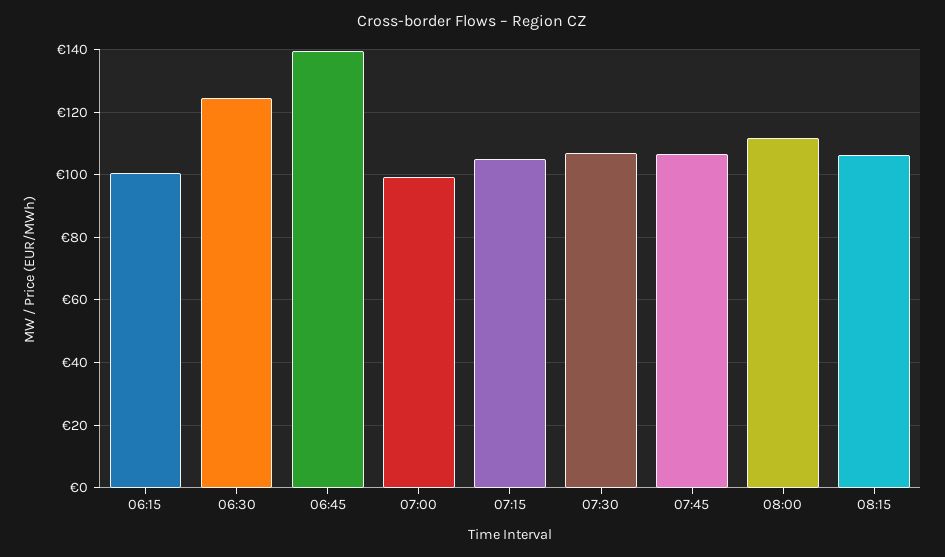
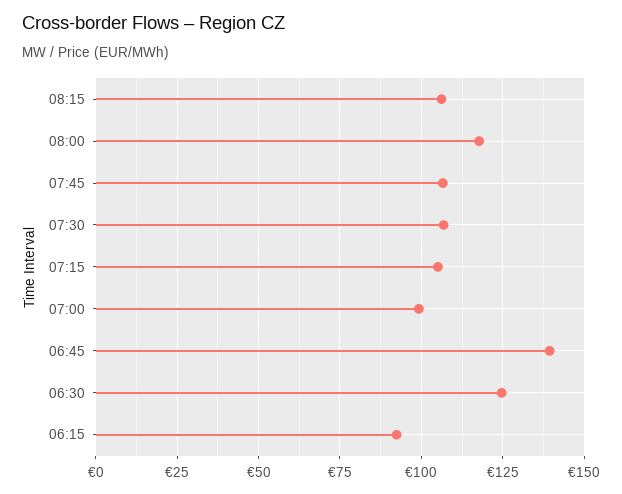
06:15: 100 -> 92.5
08:00: 112 -> 117.5

